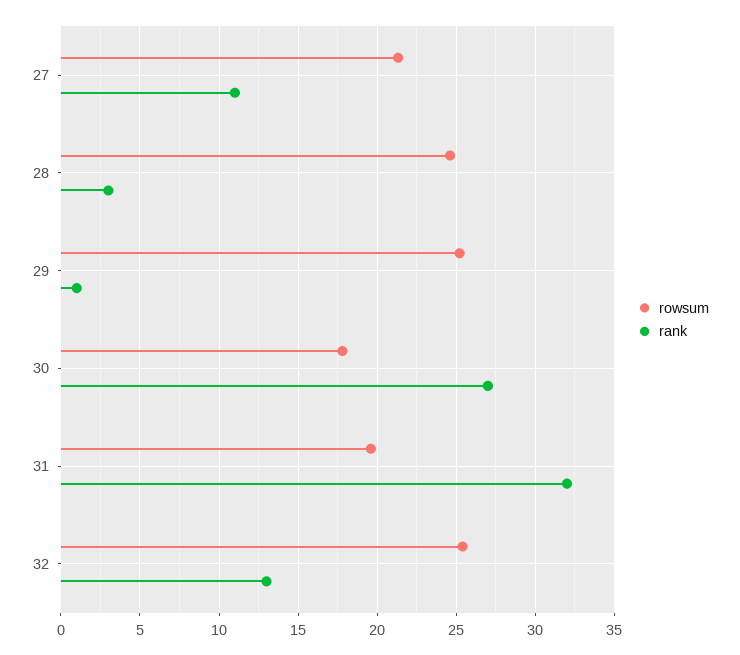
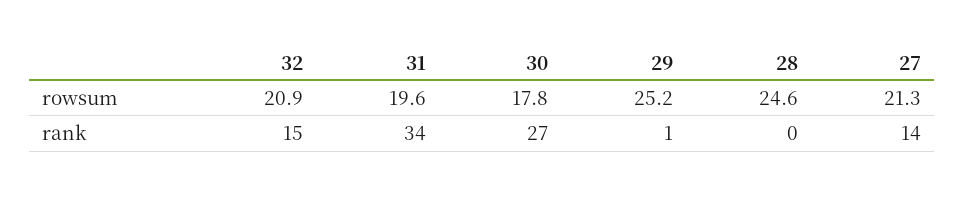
rank, 27: 11 -> 14
rank, 28: 3 -> 0
rank, 31: 32 -> 34
rowsum, 32: 25.5 -> 20.9
rank, 32: 13 -> 15

